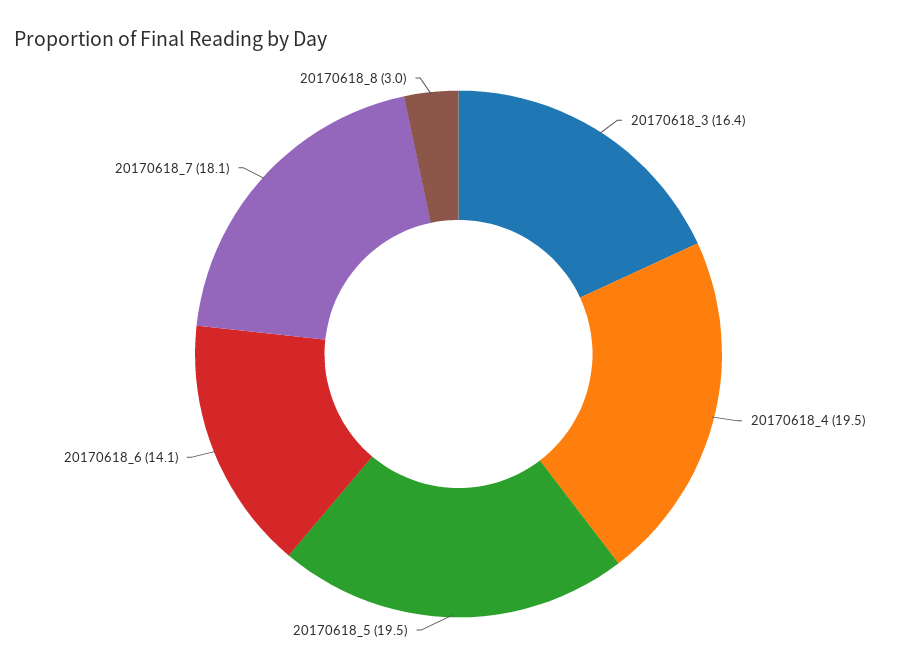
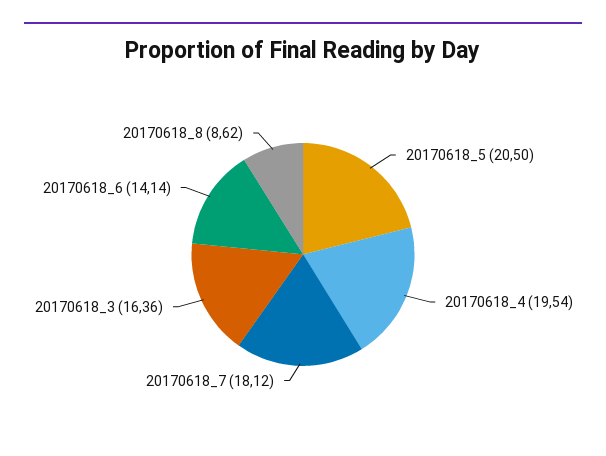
20170618_5: 19.5 -> 20.5
20170618_8: 3 -> 8.62

